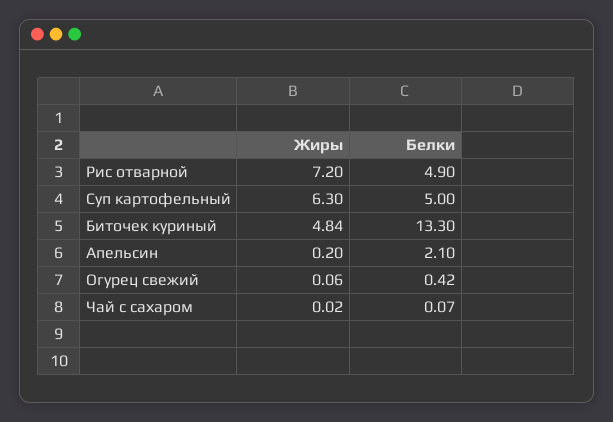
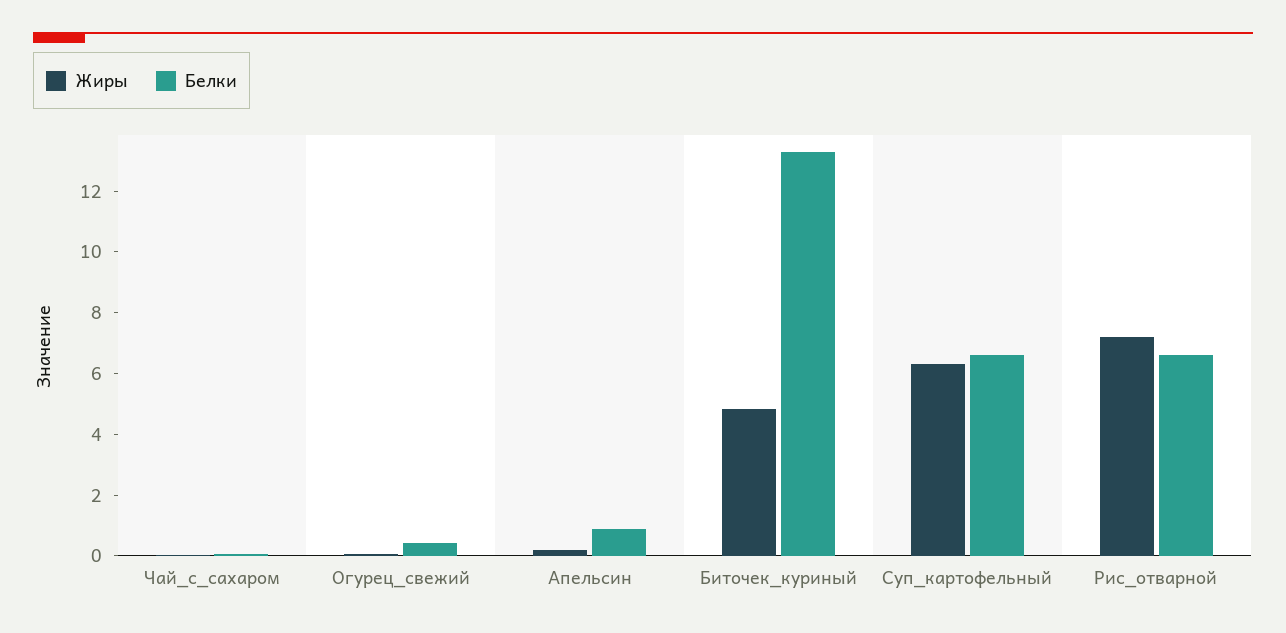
Белки, Рис отварной: 4.9 -> 6.5
Белки, Суп картофельный: 5 -> 6.5
Белки, Апельсин: 2.1 -> 1

